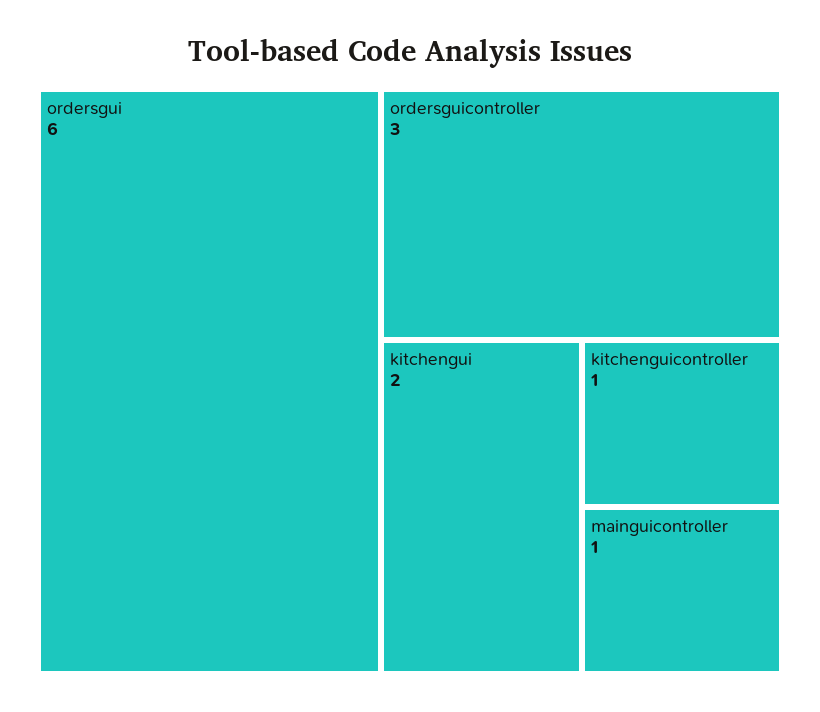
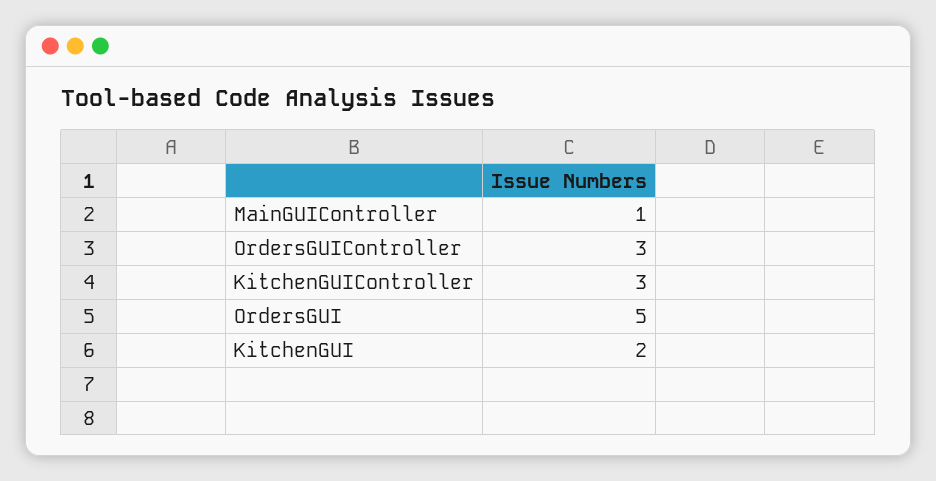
ordersgui: 6 -> 5
kitchenguicontroller: 1 -> 3

